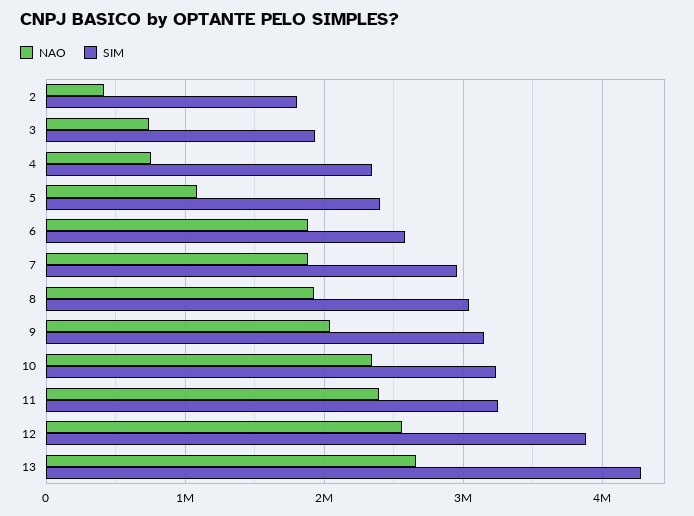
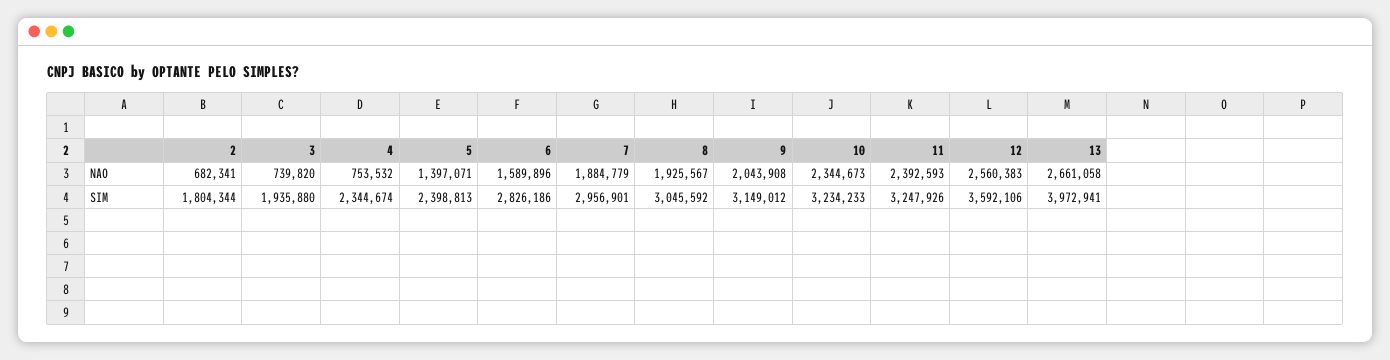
NAO, 2: 400000 -> 682341
NAO, 5: 1100000 -> 1397071
NAO, 6: 1900000 -> 1589896
SIM, 6: 2600000 -> 2826186
SIM, 12: 3900000 -> 3592106
SIM, 13: 4300000 -> 3972941

